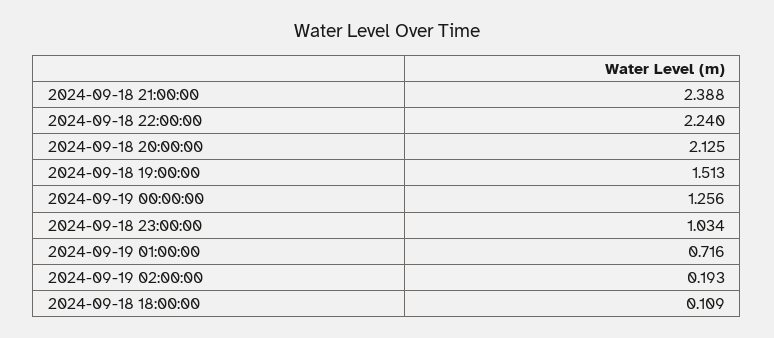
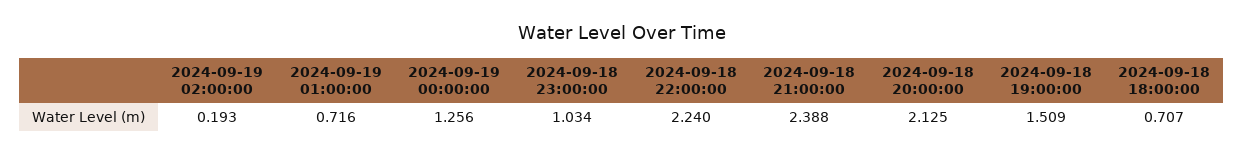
2024-09-18 19:00:00: 1.513 -> 1.509
2024-09-18 18:00:00: 0.109 -> 0.707

